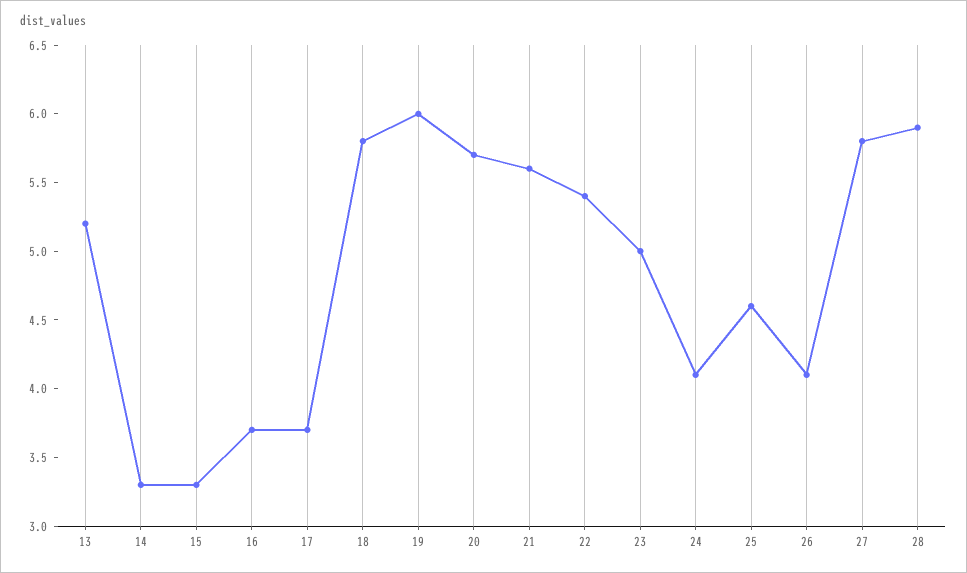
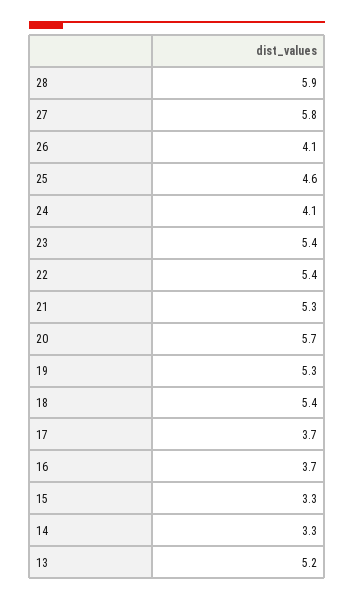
18: 5.8 -> 5.4
19: 6 -> 5.3
21: 5.6 -> 5.3
23: 5 -> 5.4

